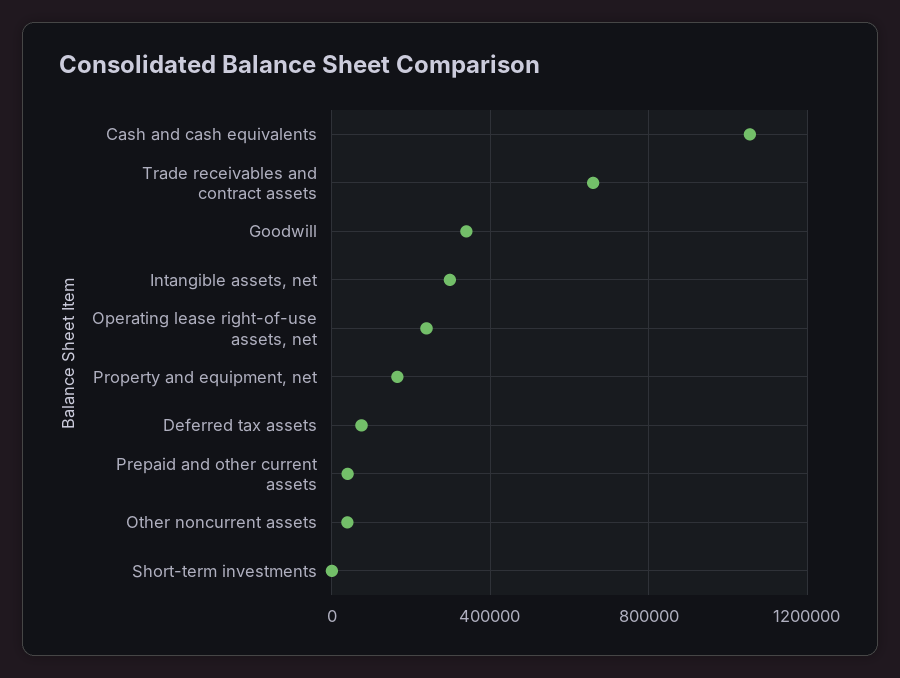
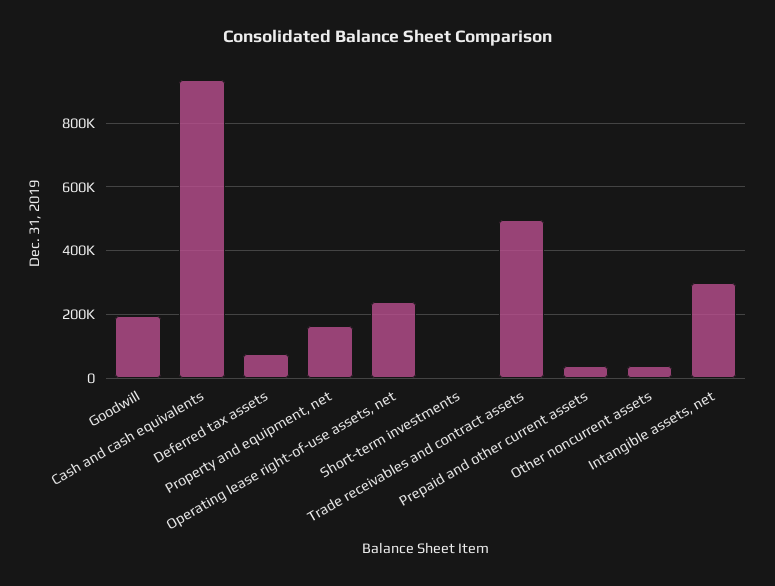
Cash and cash equivalents: 1050000 -> 940000
Trade receivables and contract assets: 650000 -> 500000
Goodwill: 350000 -> 200000

